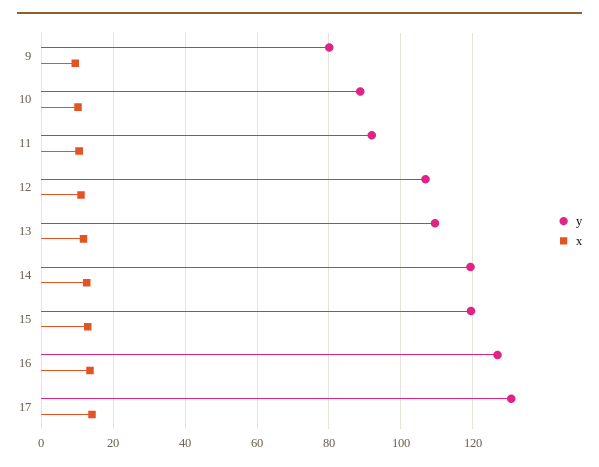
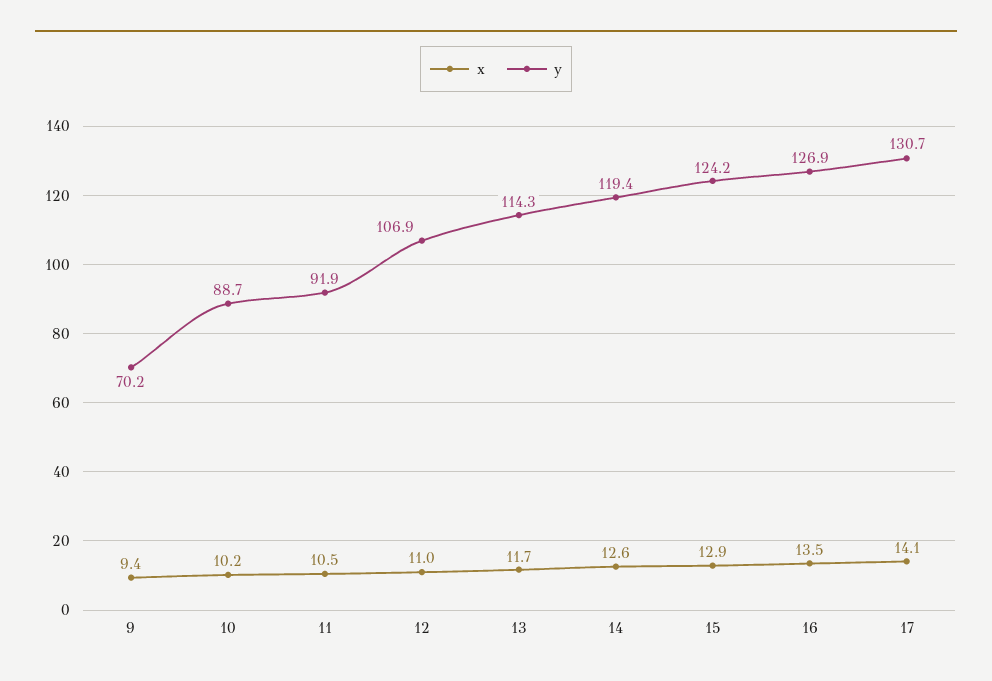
y, 9: 80 -> 70.2
y, 13: 110 -> 114.3
y, 15: 120 -> 124.2

